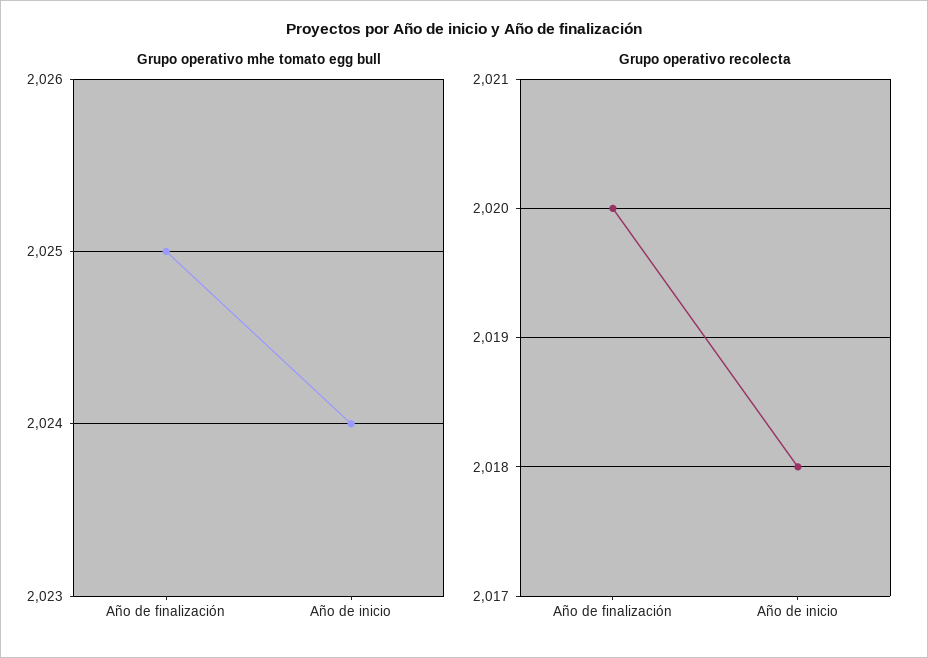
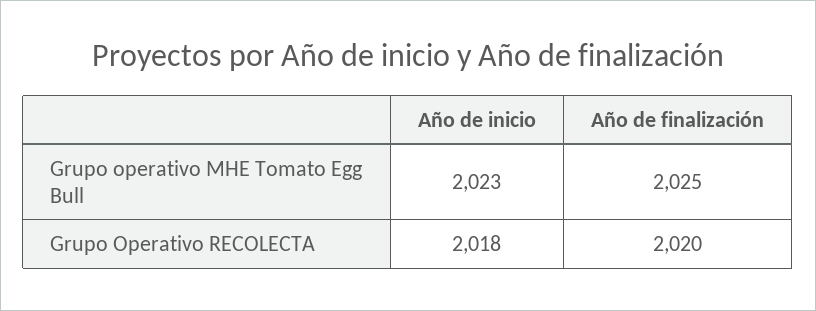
Grupo operativo mhe tomato egg bull, Año de inicio: 2024 -> 2023

